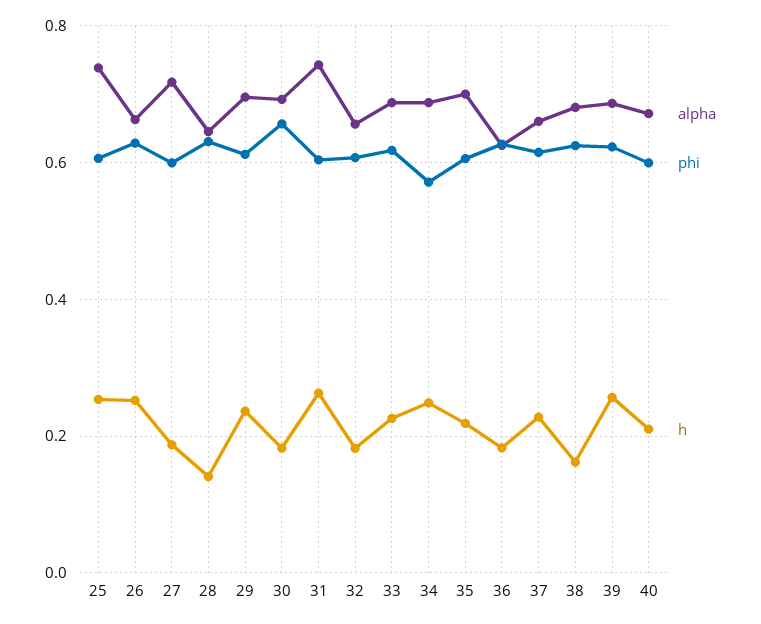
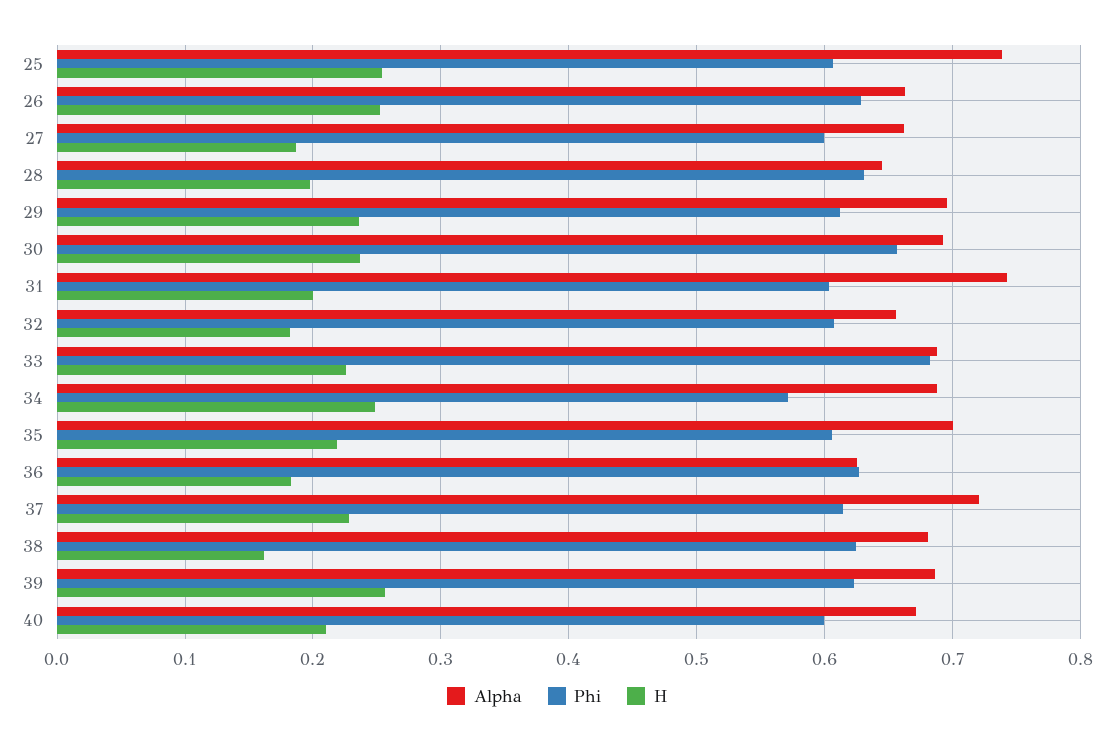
alpha, 27: 0.72 -> 0.66
h, 28: 0.14 -> 0.2
h, 30: 0.18 -> 0.24
h, 31: 0.26 -> 0.2
phi, 33: 0.62 -> 0.68
alpha, 37: 0.66 -> 0.72

